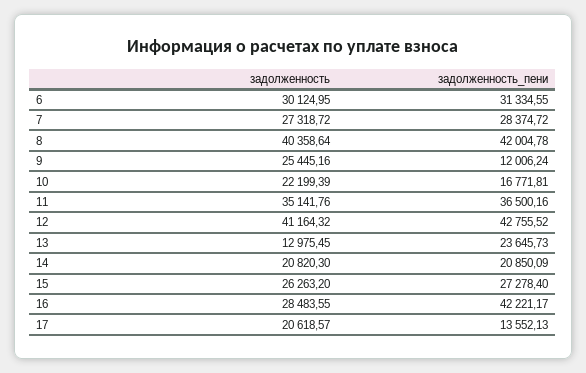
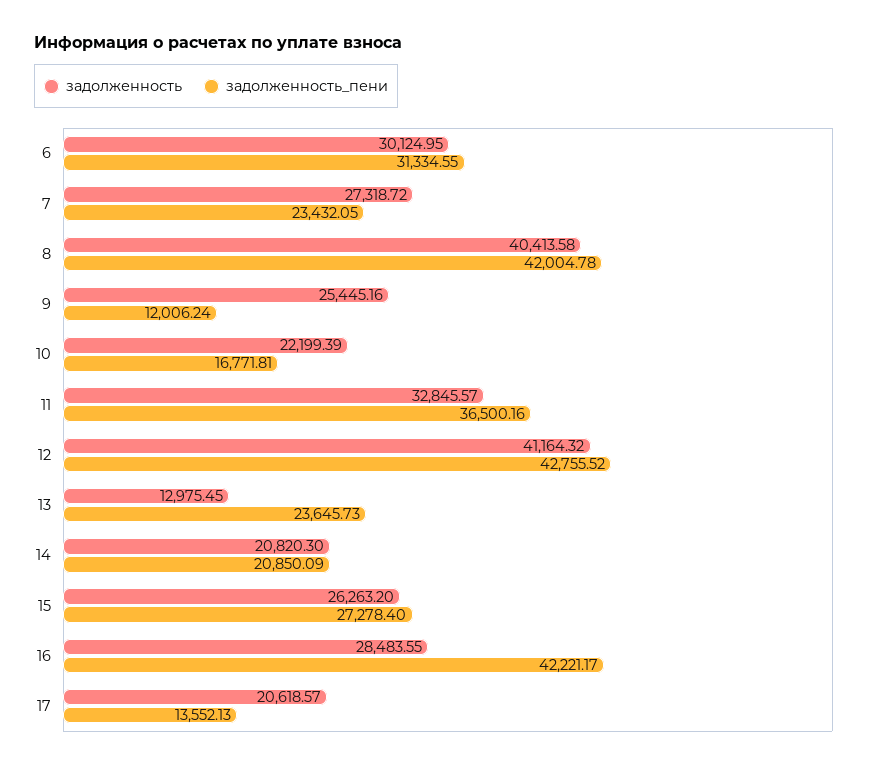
задолженность_пени, 7: 28374.72 -> 23432.05
задолженность, 8: 40358.64 -> 40413.58
задолженность, 11: 35141.76 -> 32845.57

